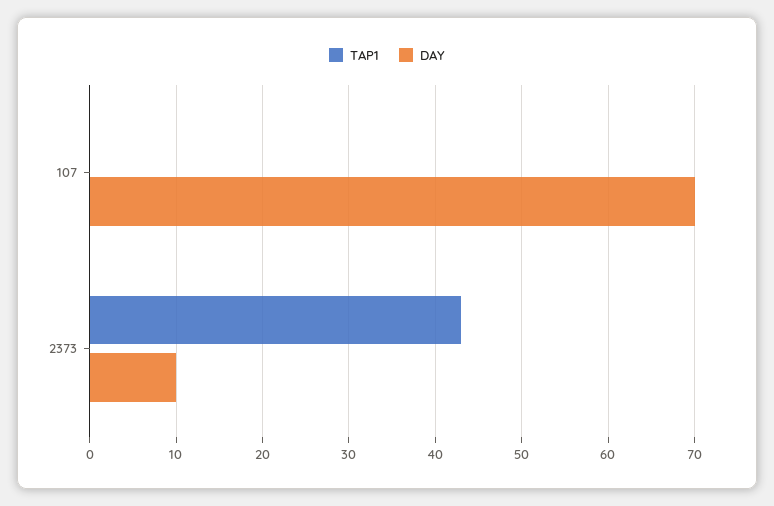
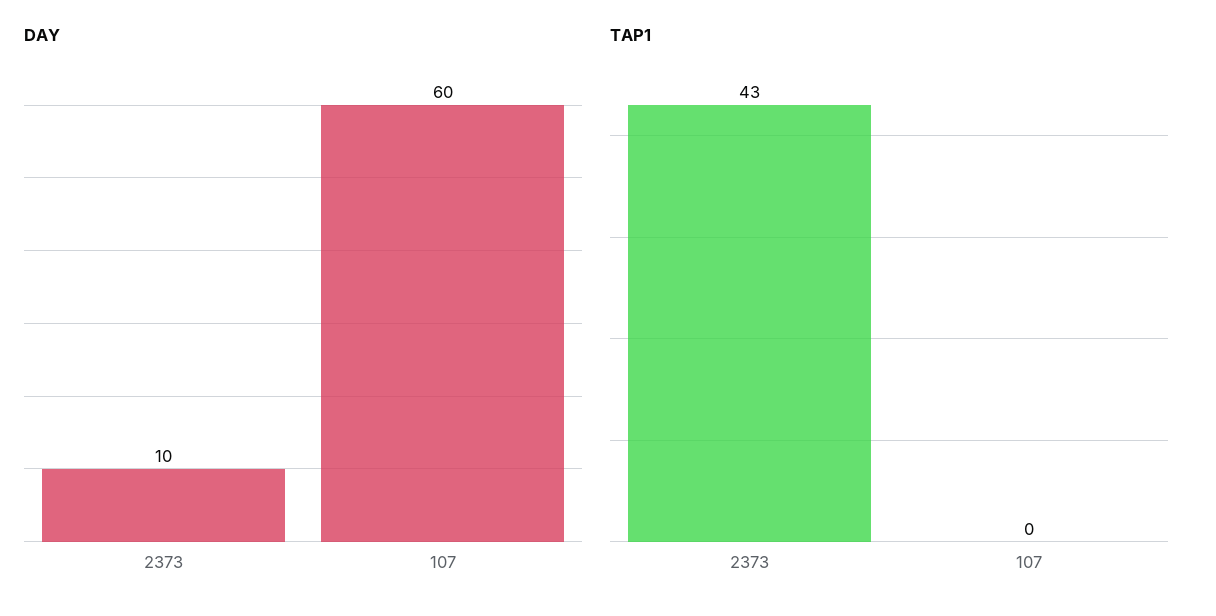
DAY, 107: 70 -> 60

